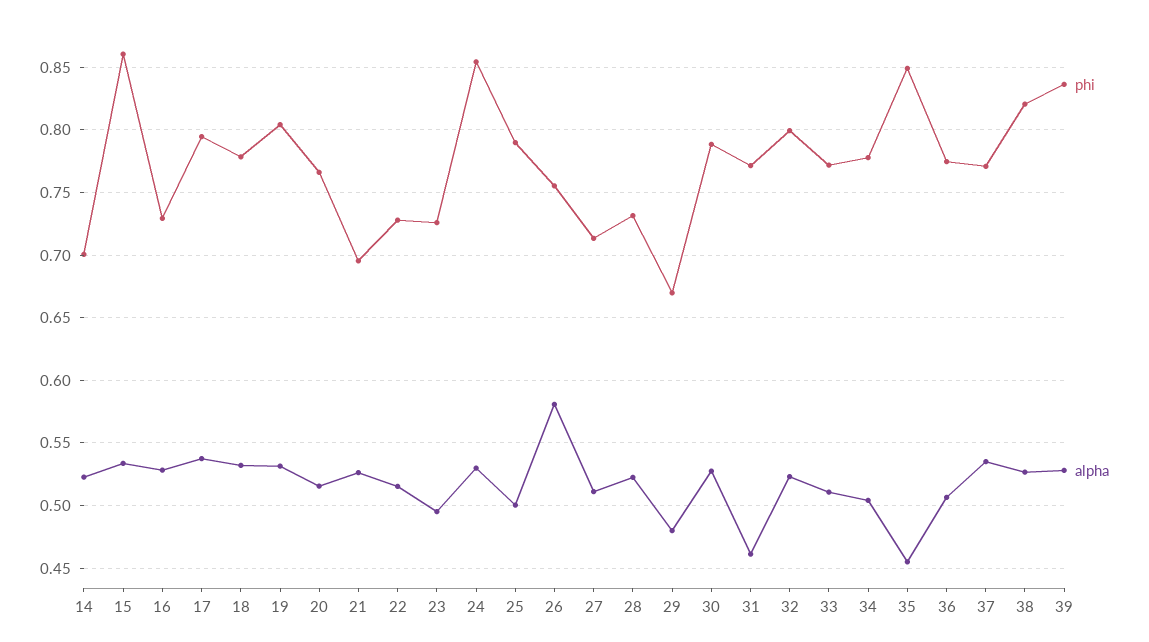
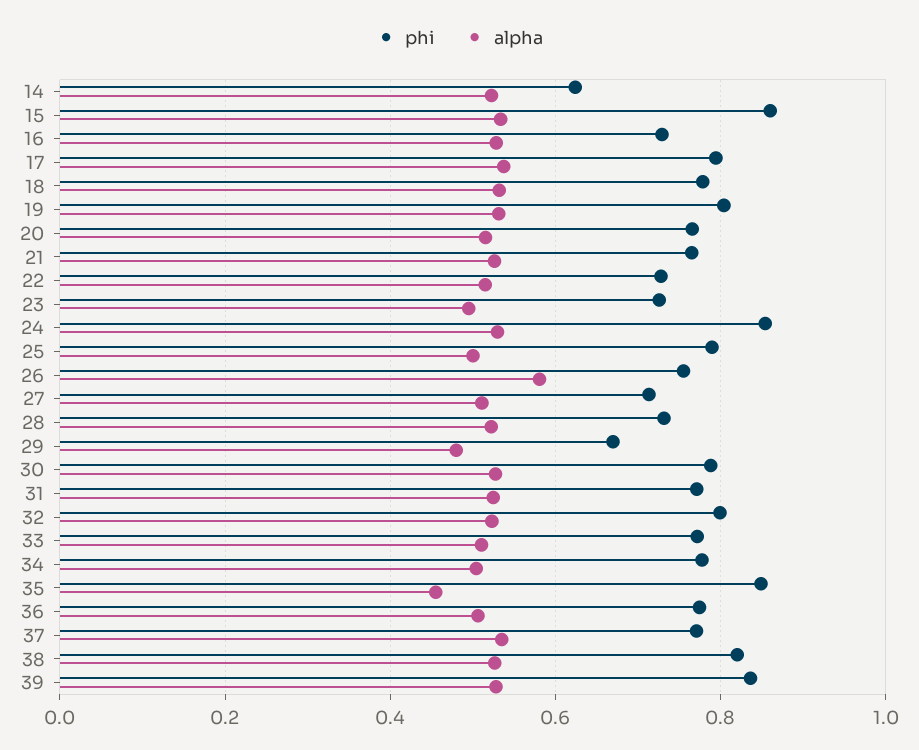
phi, 14: 0.7 -> 0.62
phi, 21: 0.695 -> 0.76
alpha, 31: 0.46 -> 0.52

